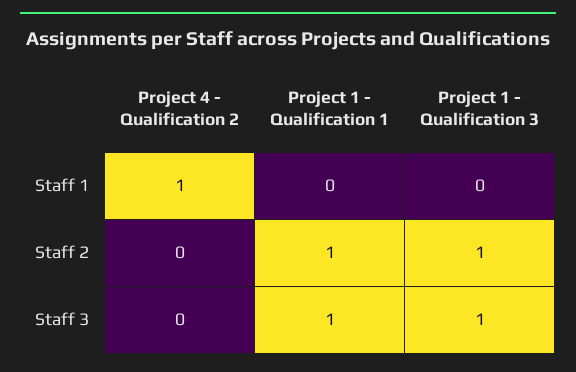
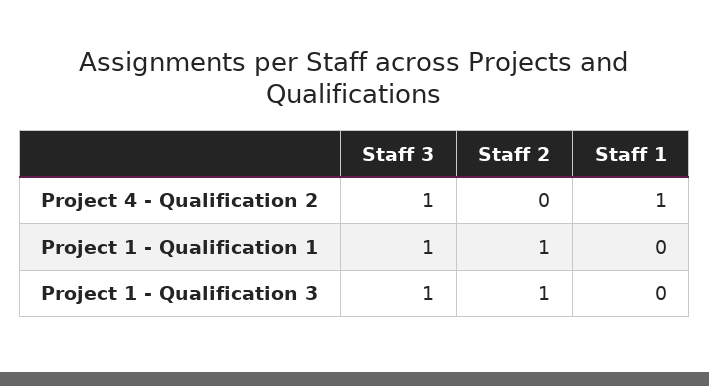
Project 4 - Qualification 2, Staff 3: 0 -> 1

